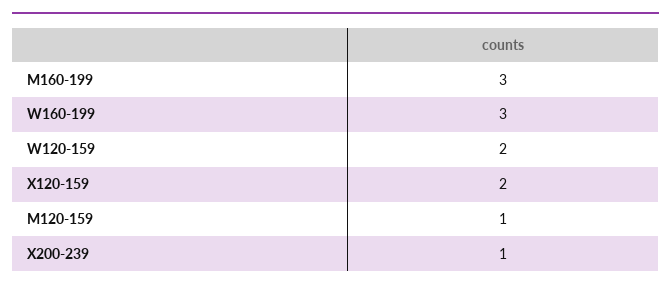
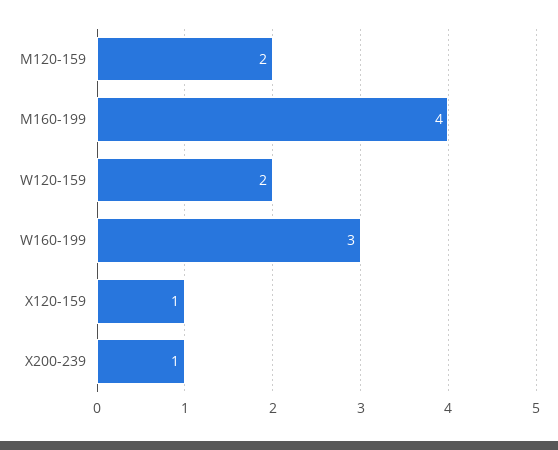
M160-199: 3 -> 4
X120-159: 2 -> 1
M120-159: 1 -> 2

